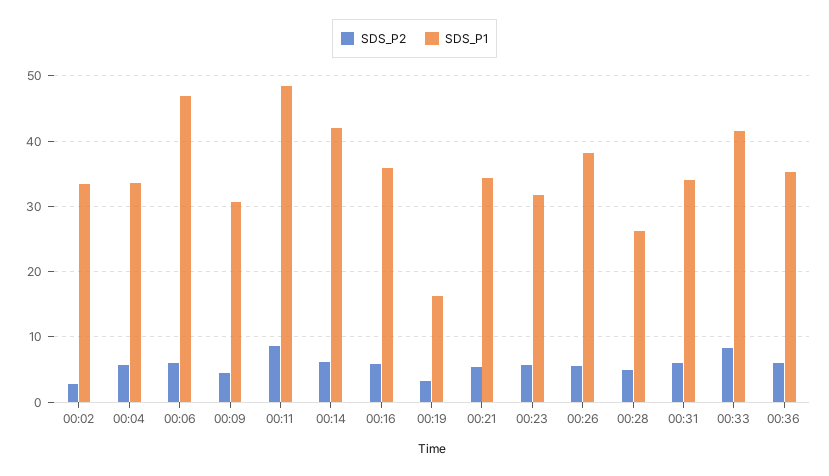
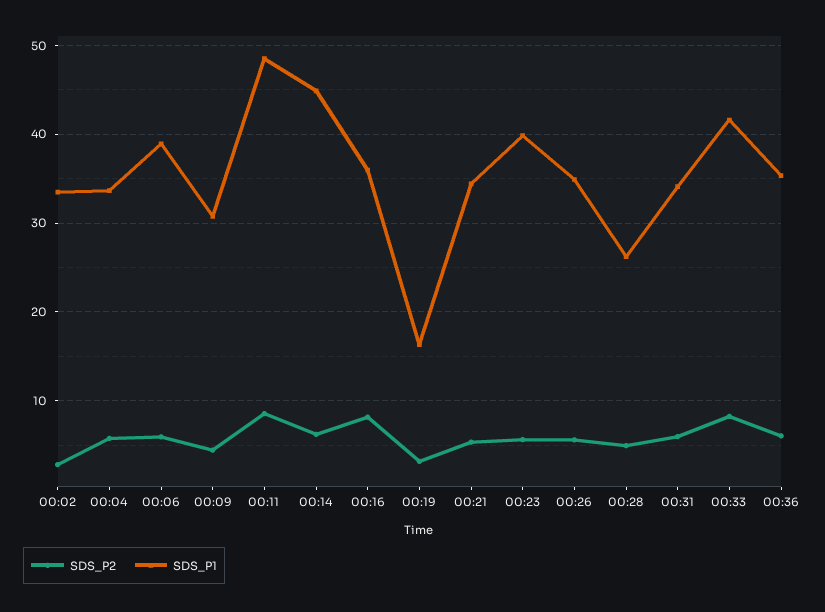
SDS_P1, 00:06: 47 -> 39
SDS_P1, 00:14: 42 -> 45
SDS_P2, 00:16: 6 -> 8
SDS_P1, 00:23: 32 -> 40
SDS_P1, 00:26: 38 -> 35

